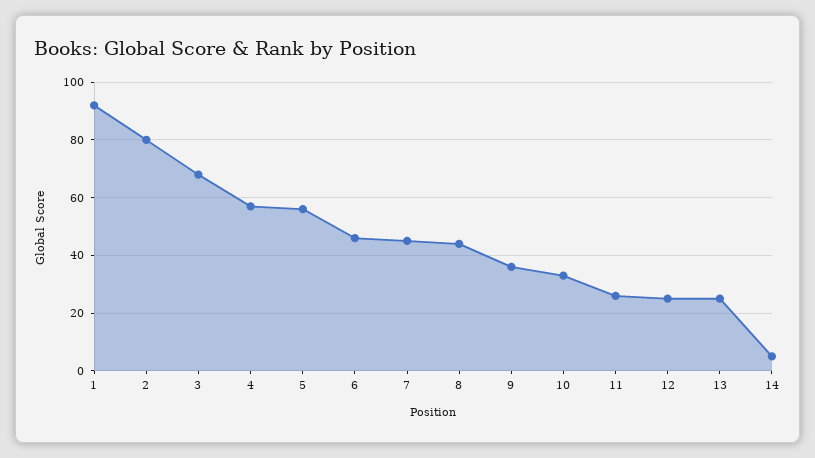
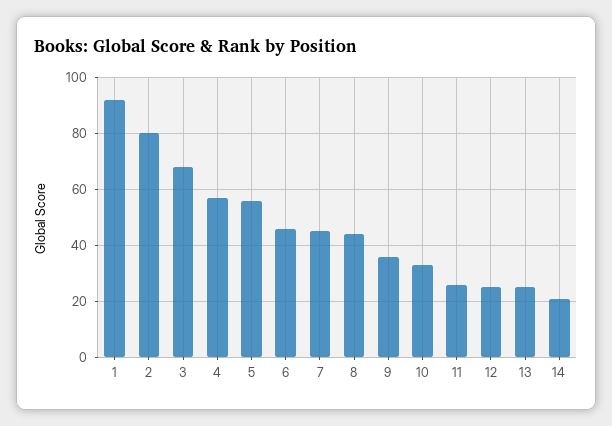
14: 5 -> 20

